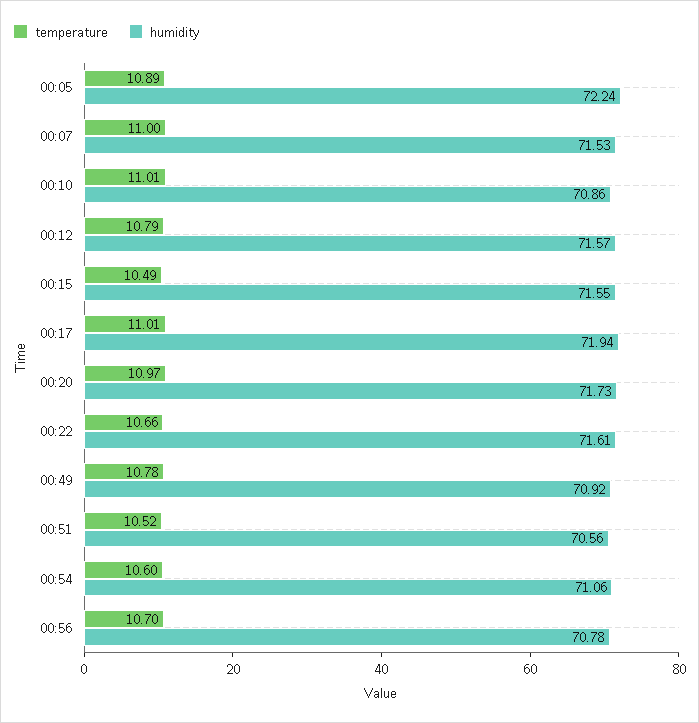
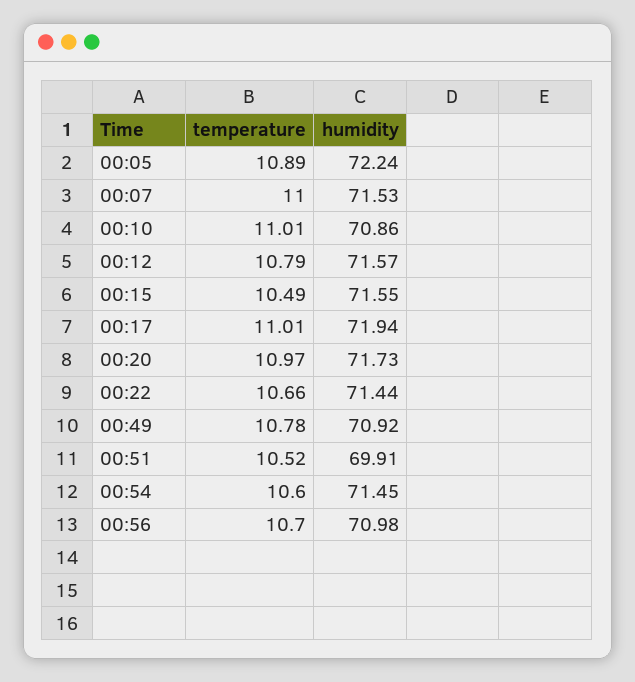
humidity, 00:22: 71.61 -> 71.44
humidity, 00:51: 70.56 -> 69.91
humidity, 00:54: 71.06 -> 71.45
humidity, 00:56: 70.78 -> 70.98

